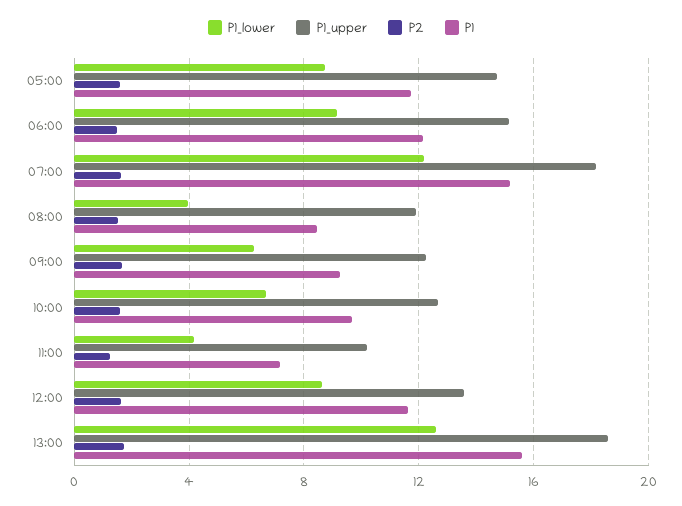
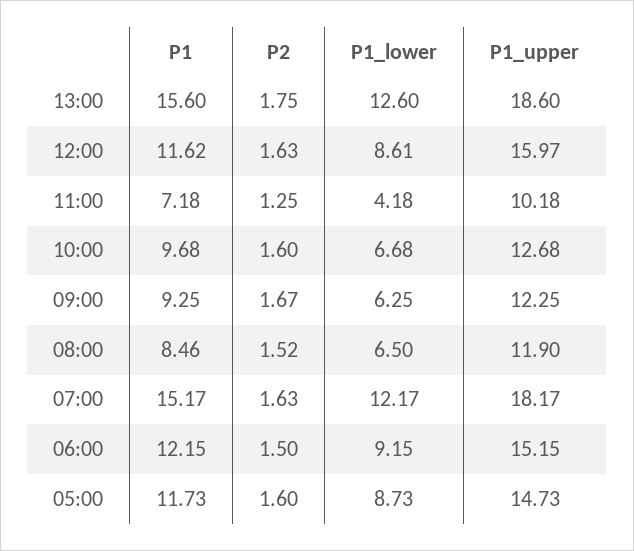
P1_lower, 08:00: 4 -> 6.5
P1_upper, 12:00: 13.5 -> 15.97

